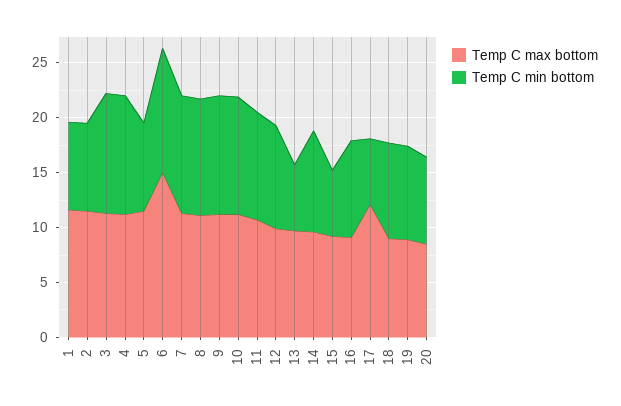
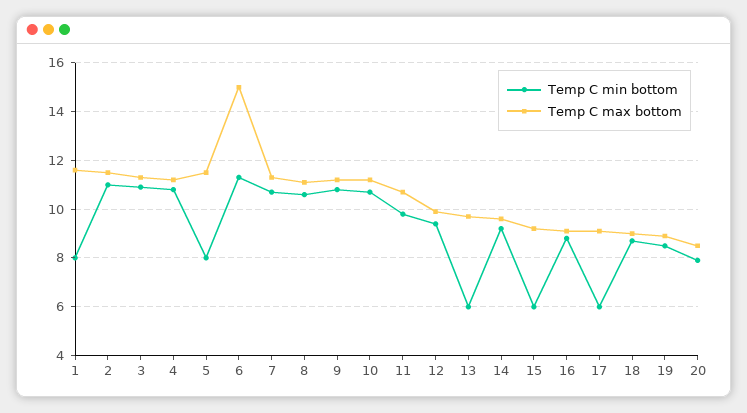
Temp C min bottom, 2: 8 -> 11
Temp C max bottom, 17: 12 -> 9

